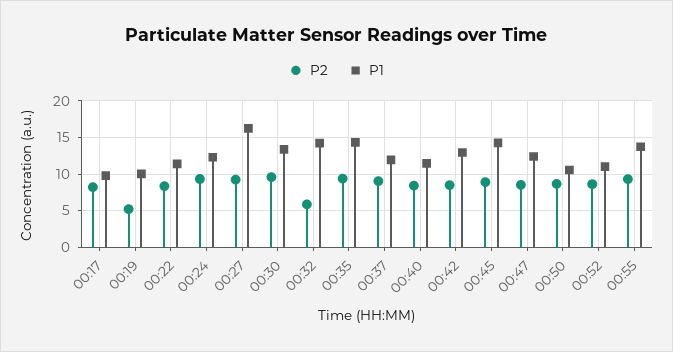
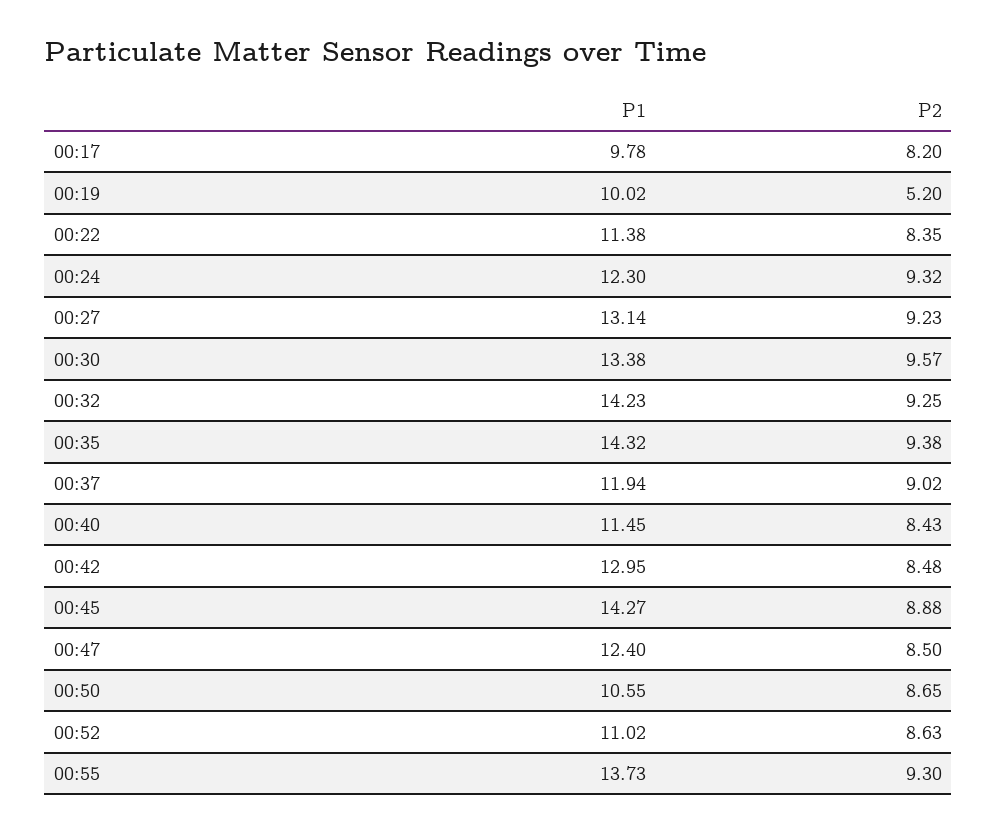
P1, 00:27: 16 -> 13.14
P2, 00:32: 6 -> 9.25

